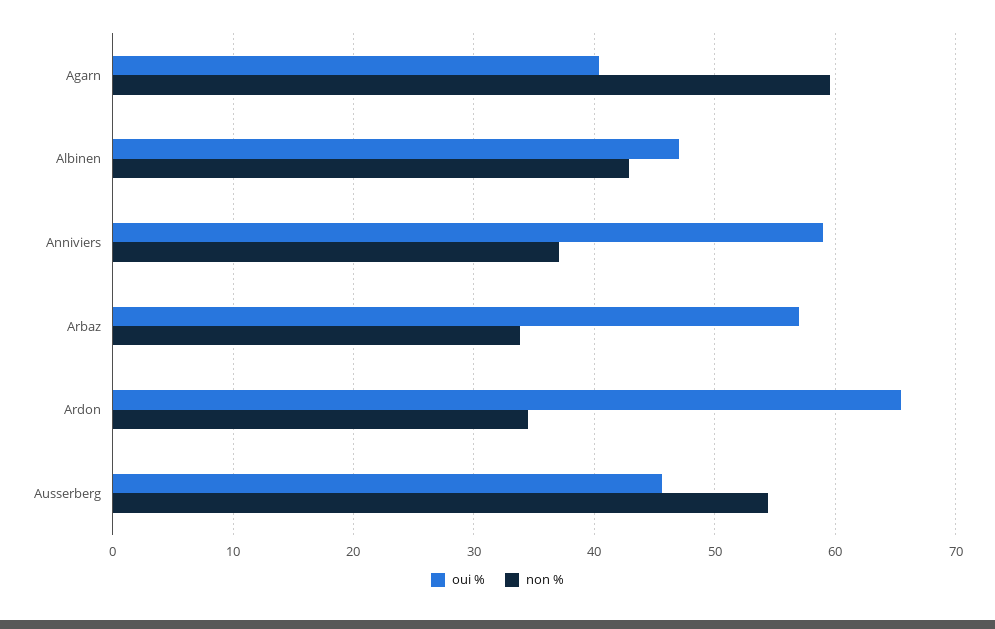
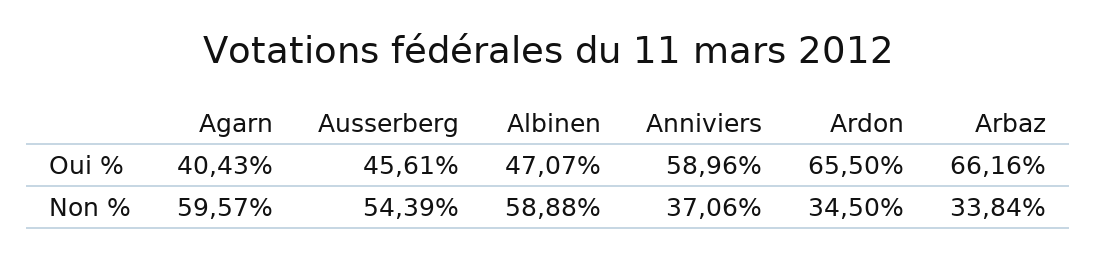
non %, Albinen: 43 -> 58.88
oui %, Arbaz: 57 -> 66.16

